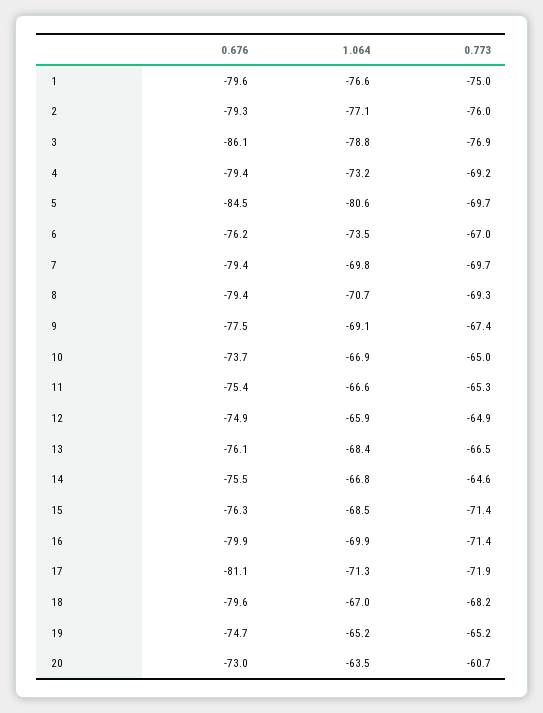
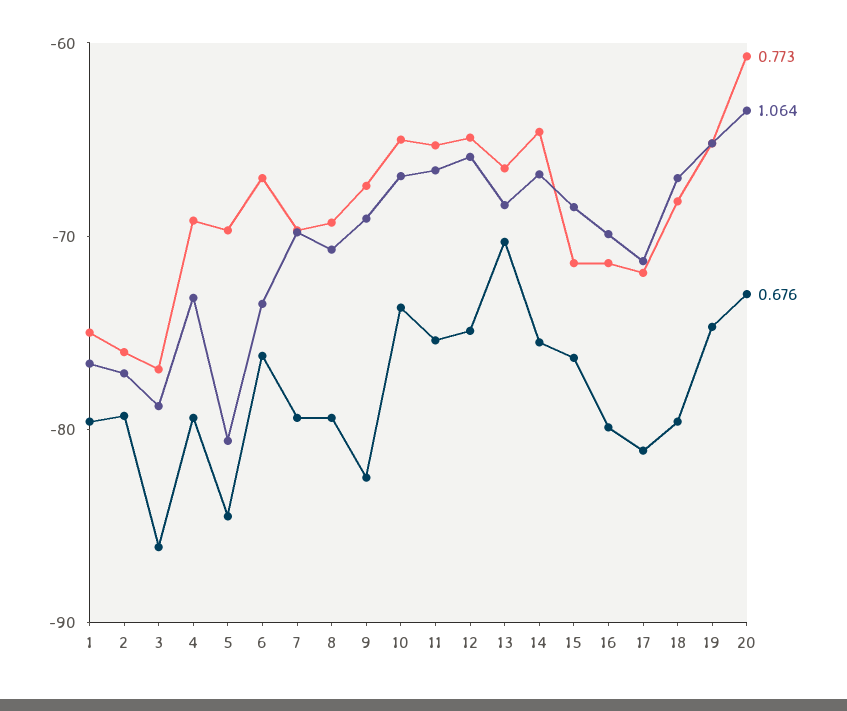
0.676, 9: -77.5 -> -82
0.676, 13: -76.1 -> -70

